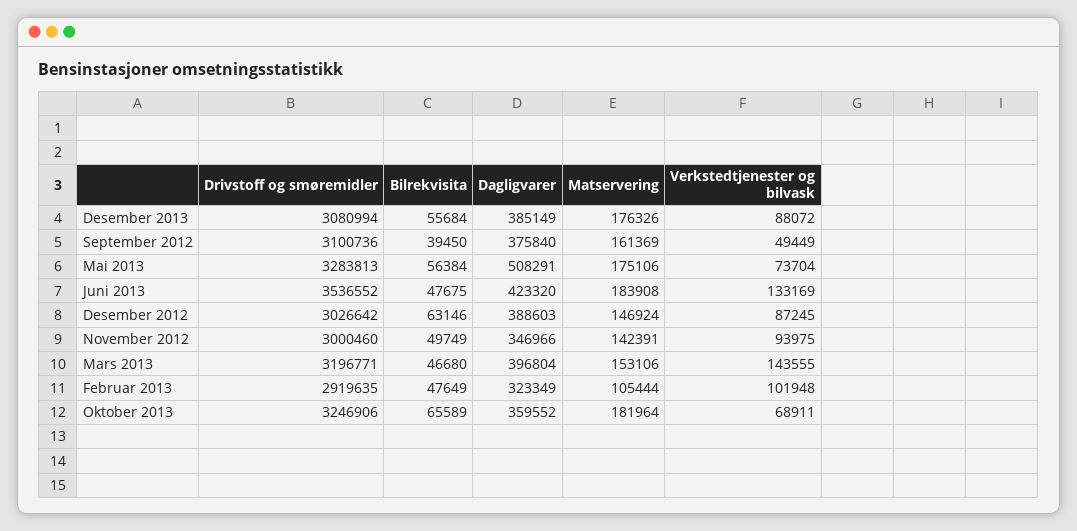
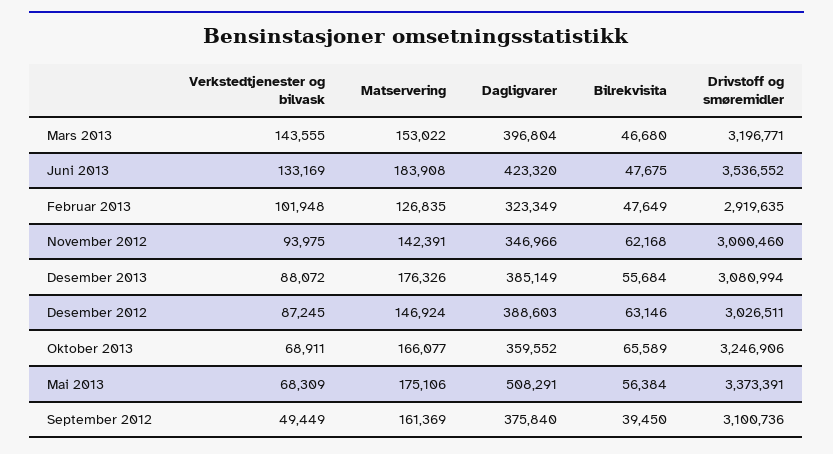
Drivstoff og smøremidler, Mai 2013: 3283813 -> 3373391
Verkstedtjenester og bilvask, Mai 2013: 73704 -> 68309
Drivstoff og smøremidler, Desember 2012: 3026642 -> 3026511
Bilrekvisita, November 2012: 49749 -> 62168
Matservering, Mars 2013: 153106 -> 153022
Matservering, Februar 2013: 105444 -> 126835
Matservering, Oktober 2013: 181964 -> 166077

